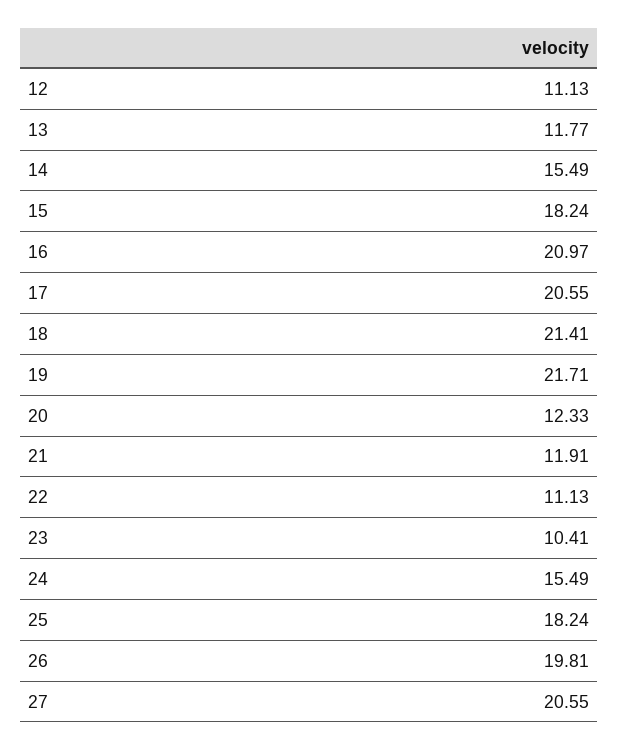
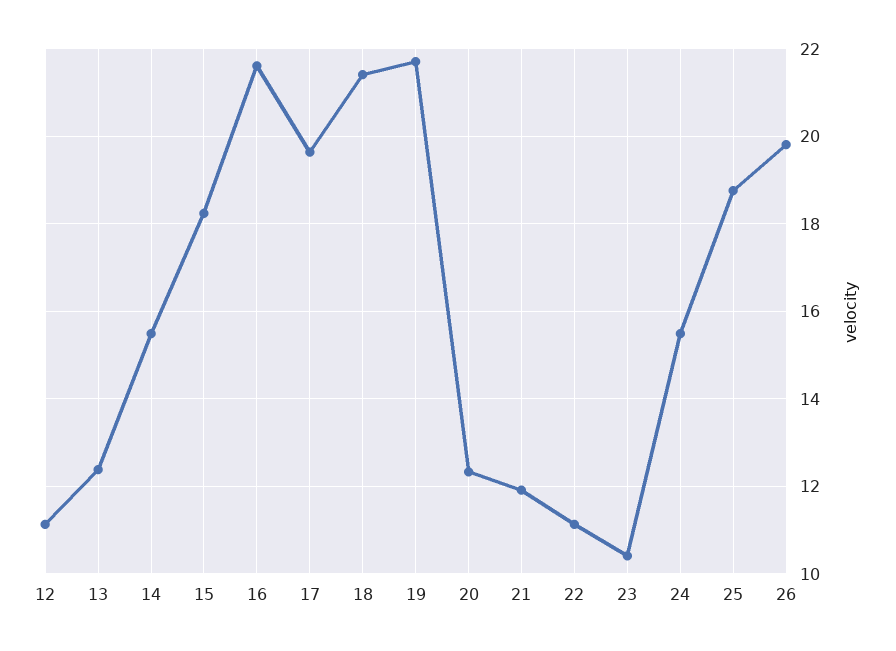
13: 11.77 -> 12.4
16: 20.97 -> 21.6
17: 20.55 -> 19.6
25: 18.24 -> 18.8
27: 20.55 -> none

